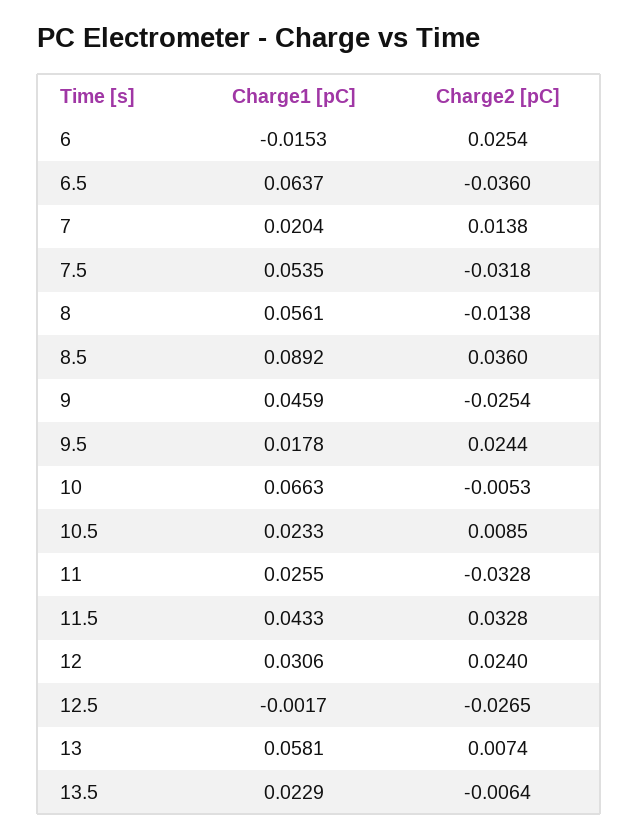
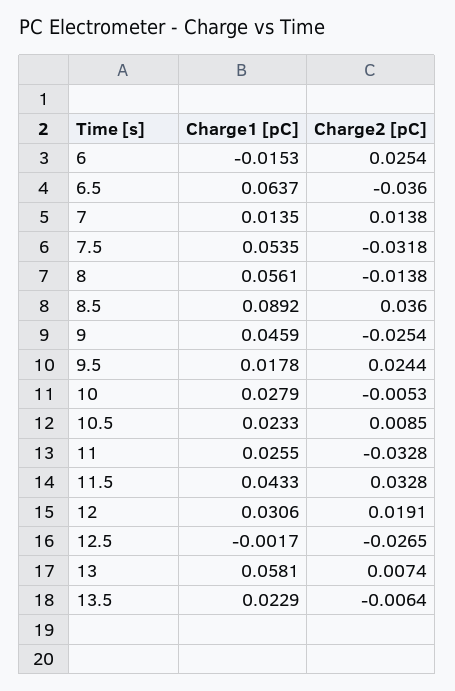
Charge1 [pC], 7: 0.0204 -> 0.0135
Charge1 [pC], 10: 0.0663 -> 0.0279
Charge2 [pC], 12: 0.024 -> 0.0191

